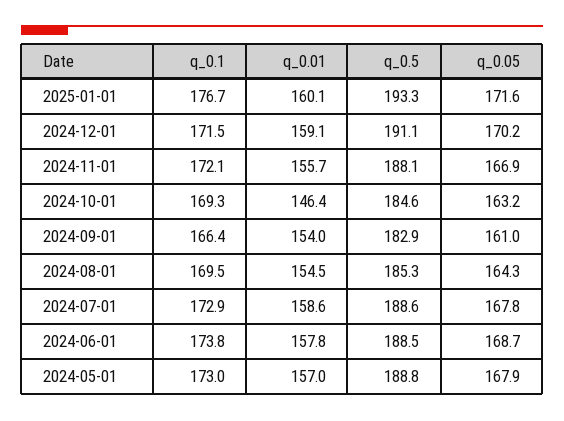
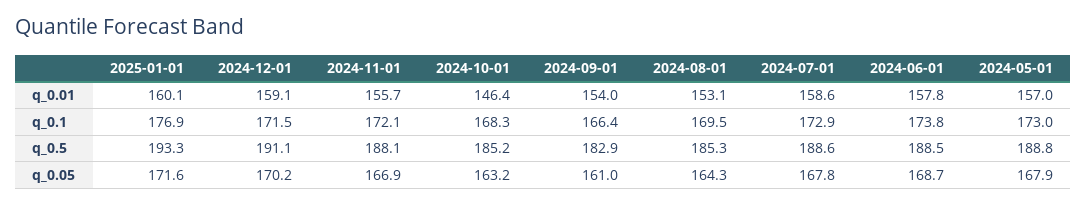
q_0.1, 2025-01-01: 176.7 -> 176.9
q_0.1, 2024-10-01: 169.3 -> 168.3
q_0.5, 2024-10-01: 184.6 -> 185.2
q_0.01, 2024-08-01: 154.5 -> 153.1

